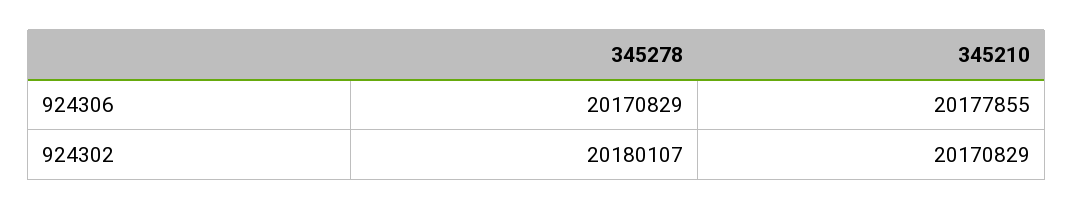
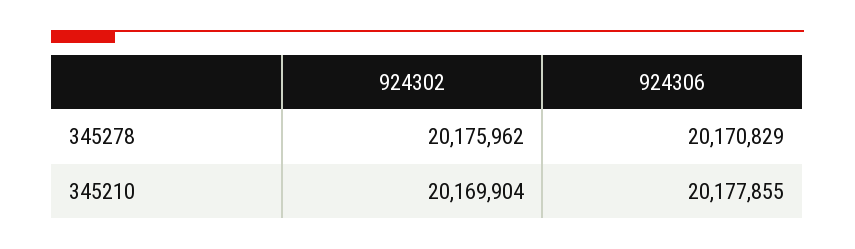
345278, 924302: 20180107 -> 20175962
345210, 924302: 20170829 -> 20169904

